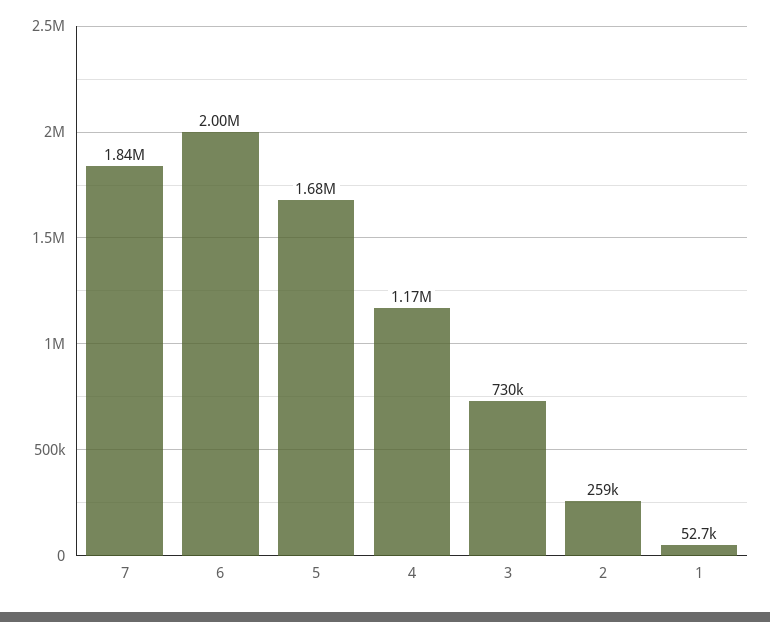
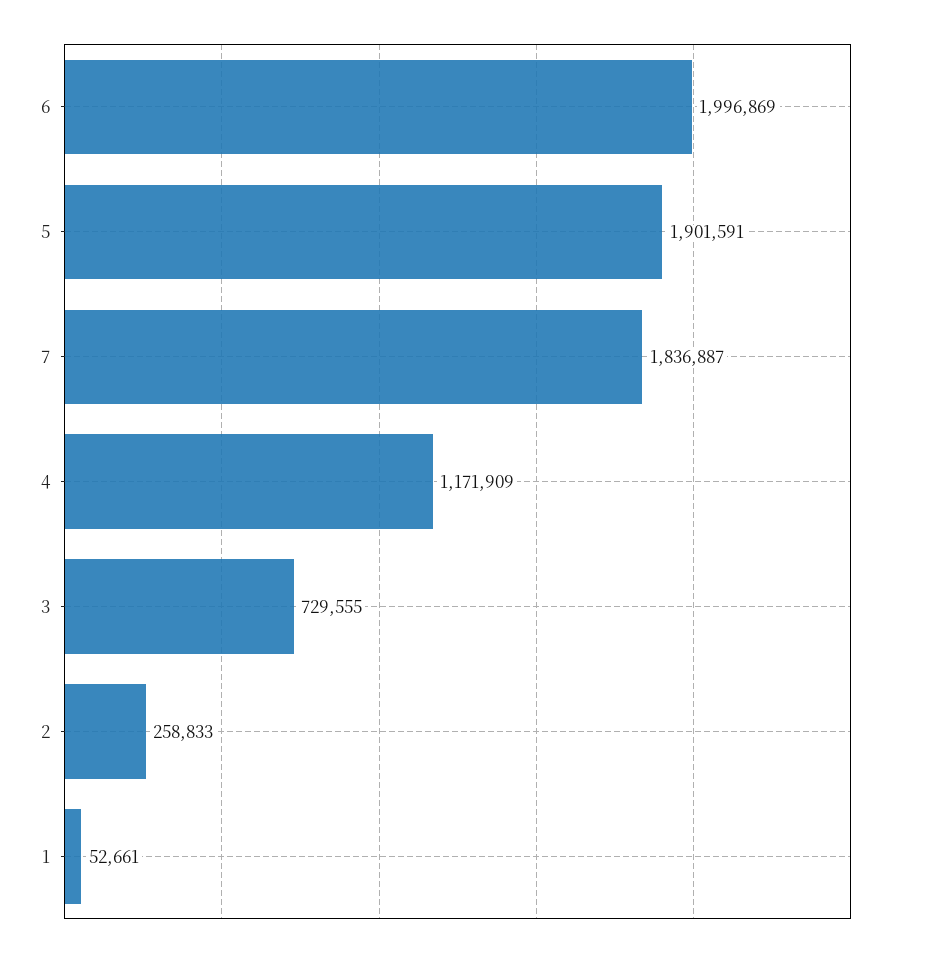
5: 1680000 -> 1901591

